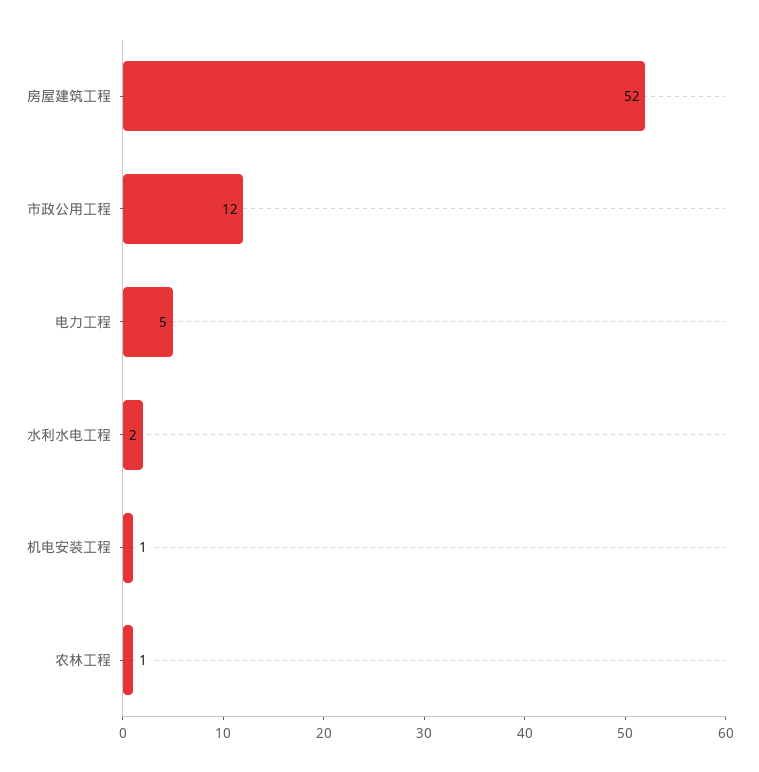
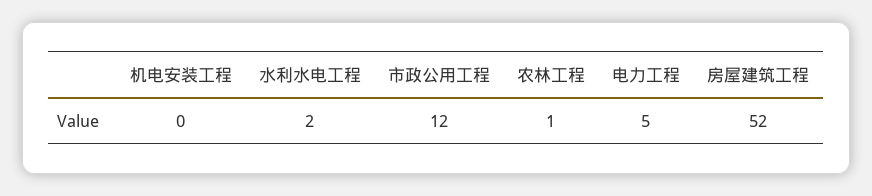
机电安装工程: 1 -> 0

